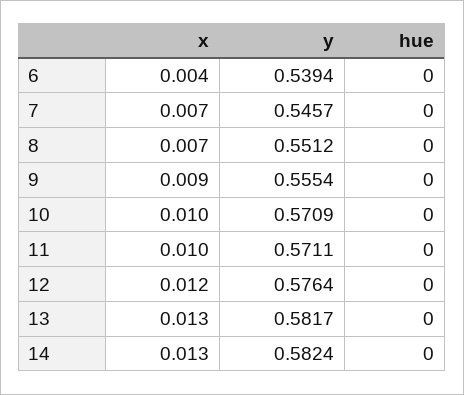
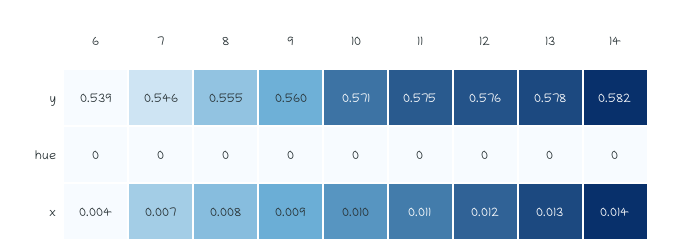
x, 8: 0.007 -> 0.008
y, 8: 0.5512 -> 0.555
y, 9: 0.5554 -> 0.56
x, 11: 0.01 -> 0.011
y, 11: 0.5711 -> 0.575
y, 13: 0.5817 -> 0.578
x, 14: 0.013 -> 0.014

